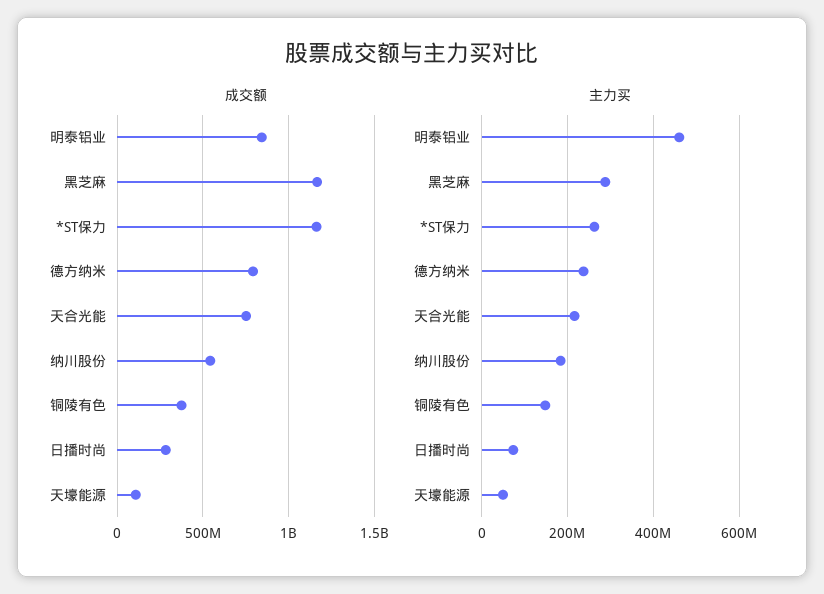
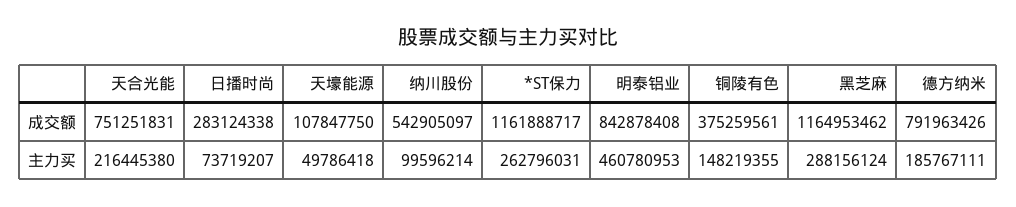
主力买, 德方纳米: 240000000 -> 185767111
主力买, 纳川股份: 180000000 -> 99596214

